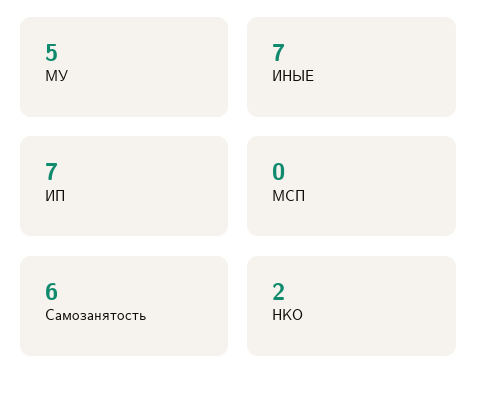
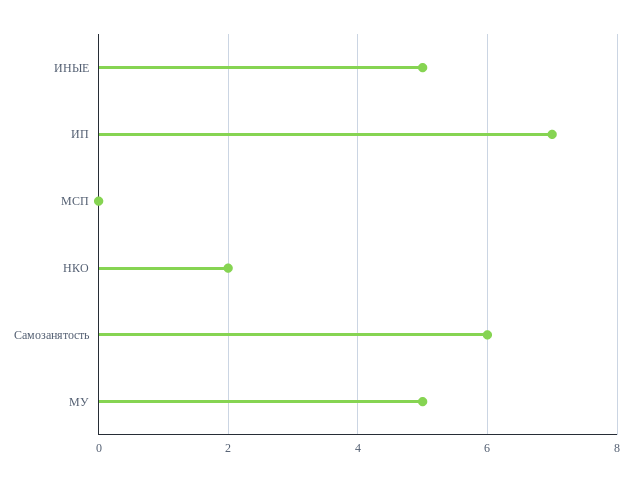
ИНЫЕ: 7 -> 5

